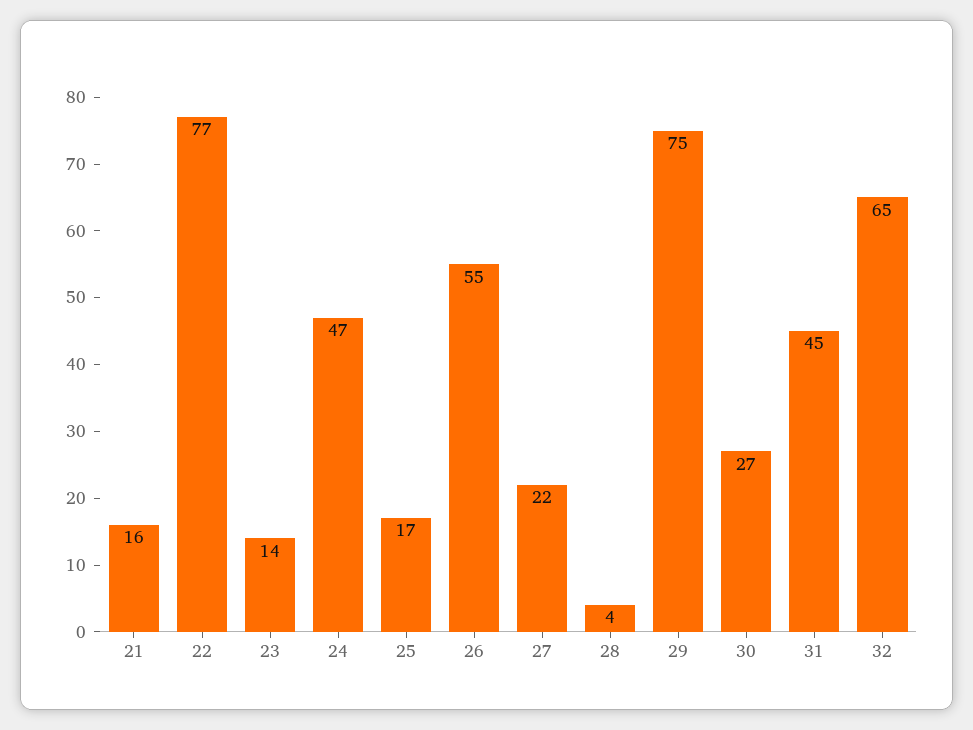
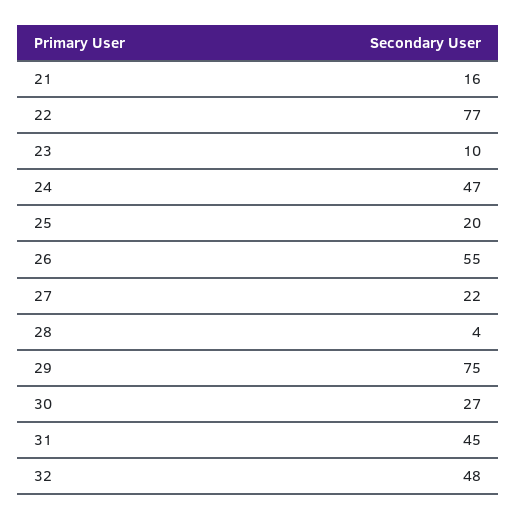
23: 14 -> 10
25: 17 -> 20
32: 65 -> 48

